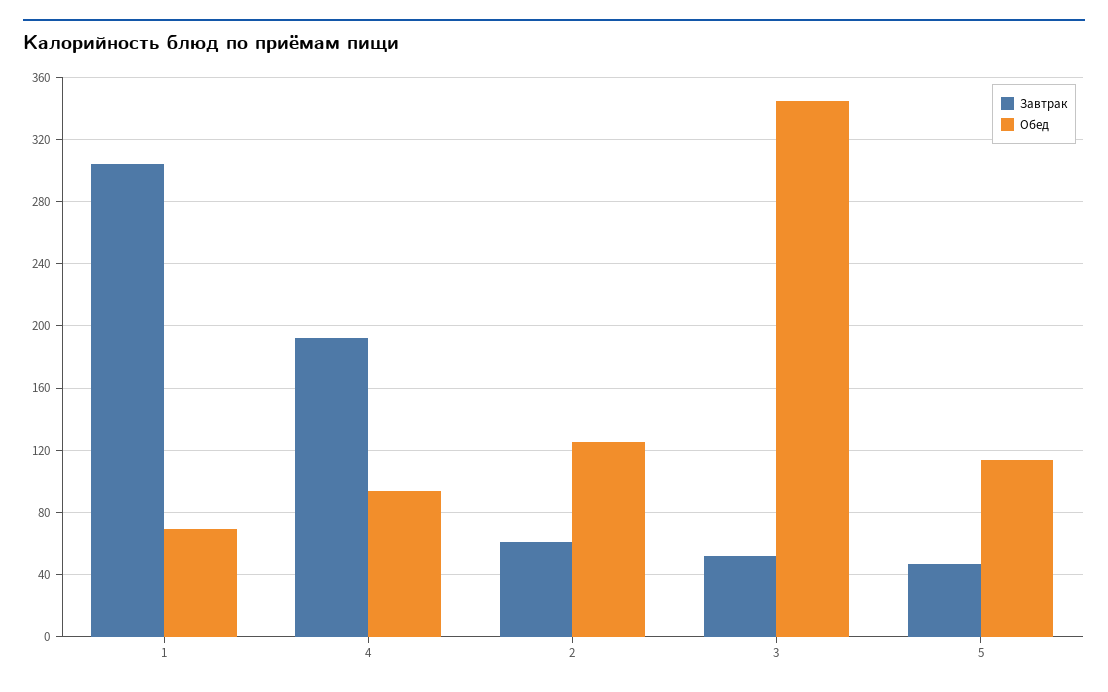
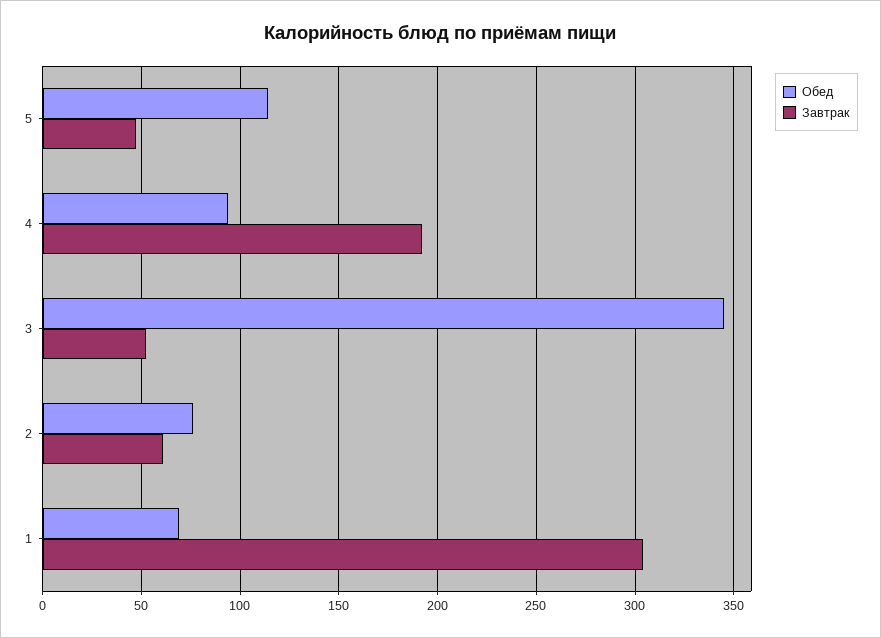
Обед, 2: 125 -> 75

